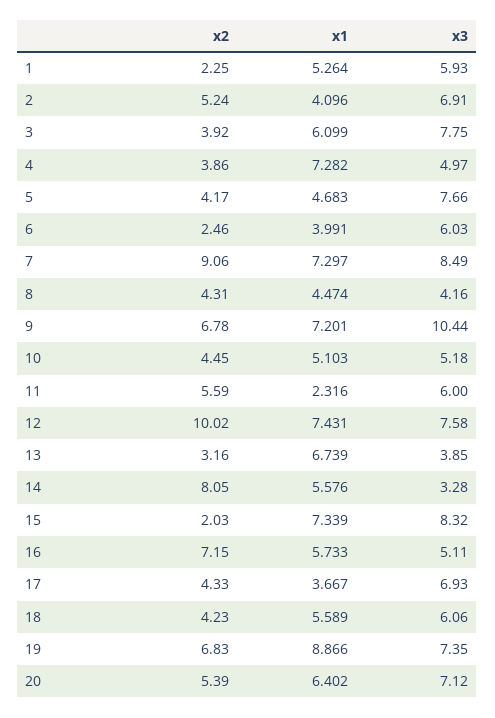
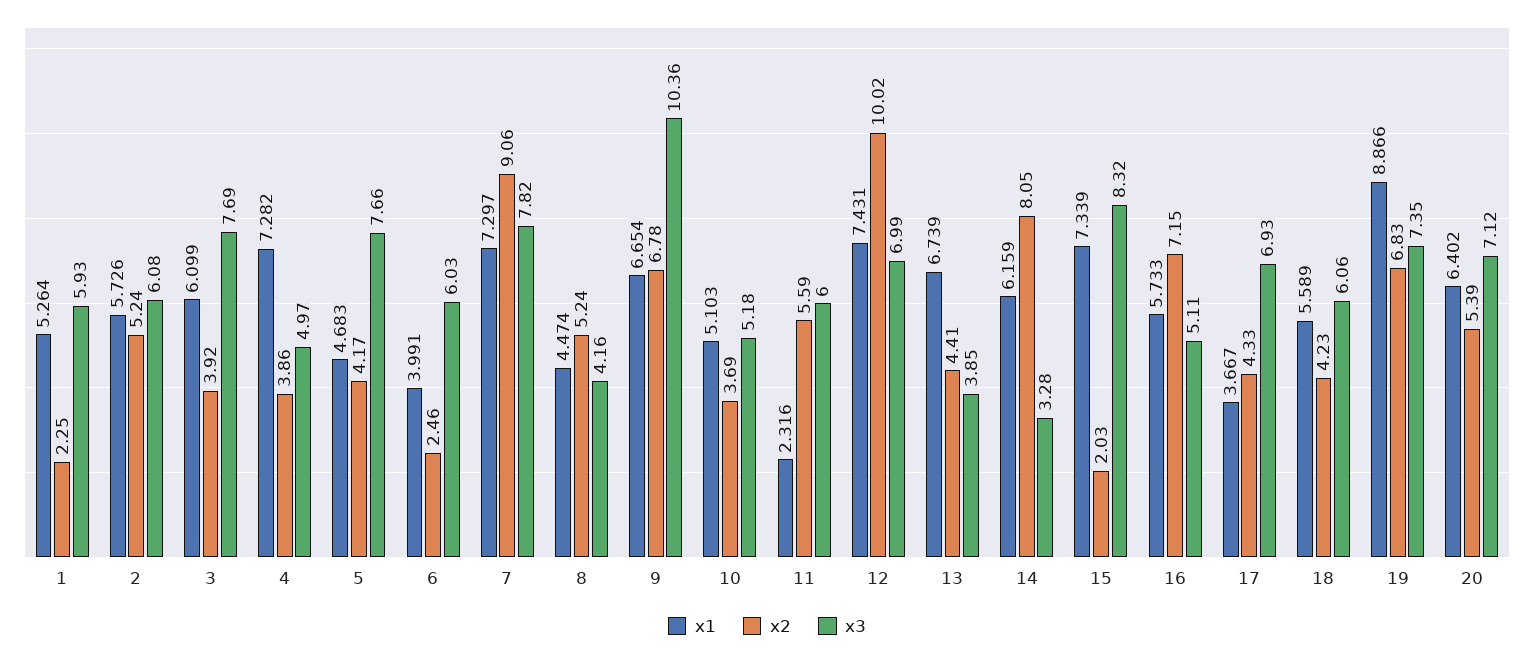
x1, 2: 4.096 -> 5.726
x3, 2: 6.91 -> 6.08
x3, 3: 7.75 -> 7.69
x3, 7: 8.49 -> 7.82
x2, 8: 4.31 -> 5.24
x1, 9: 7.201 -> 6.654
x3, 9: 10.44 -> 10.36
x2, 10: 4.45 -> 3.69
x3, 12: 7.58 -> 6.99
x2, 13: 3.16 -> 4.41
x1, 14: 5.576 -> 6.159

